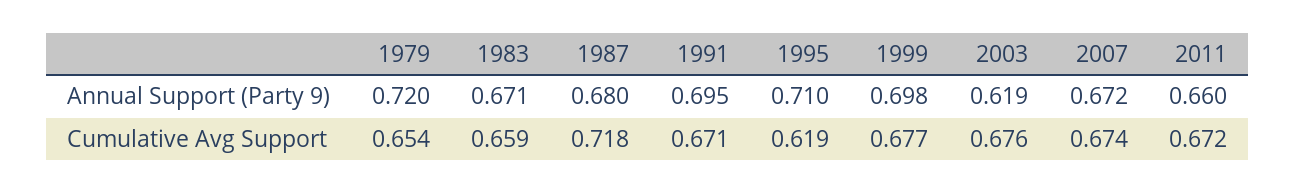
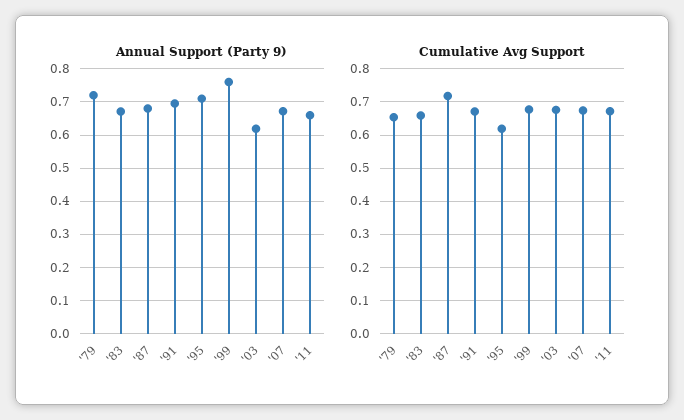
Annual Support (Party 9), 1999: 0.698 -> 0.76

